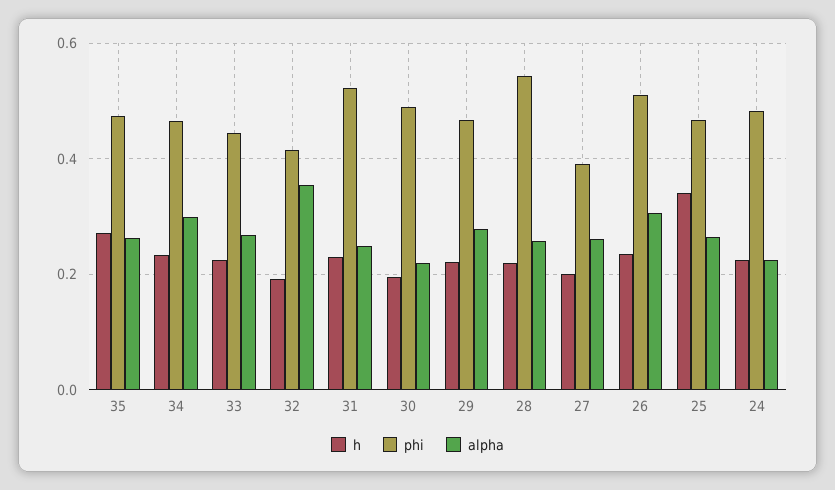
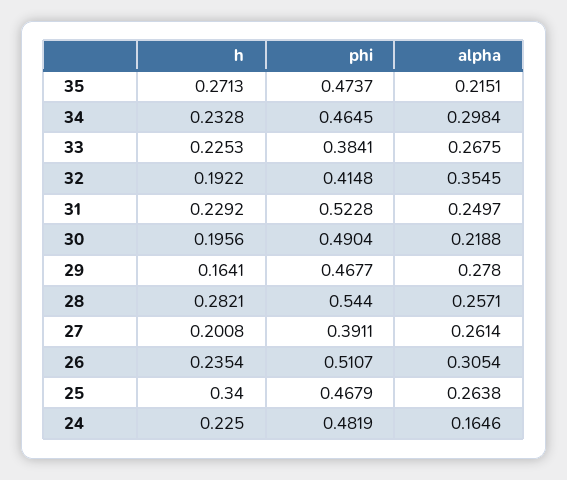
alpha, 35: 0.26 -> 0.2151
phi, 33: 0.44 -> 0.3841
h, 29: 0.22 -> 0.1641
h, 28: 0.22 -> 0.2821
alpha, 24: 0.22 -> 0.1646

